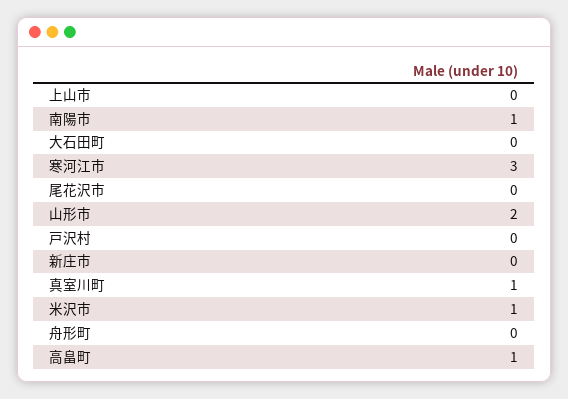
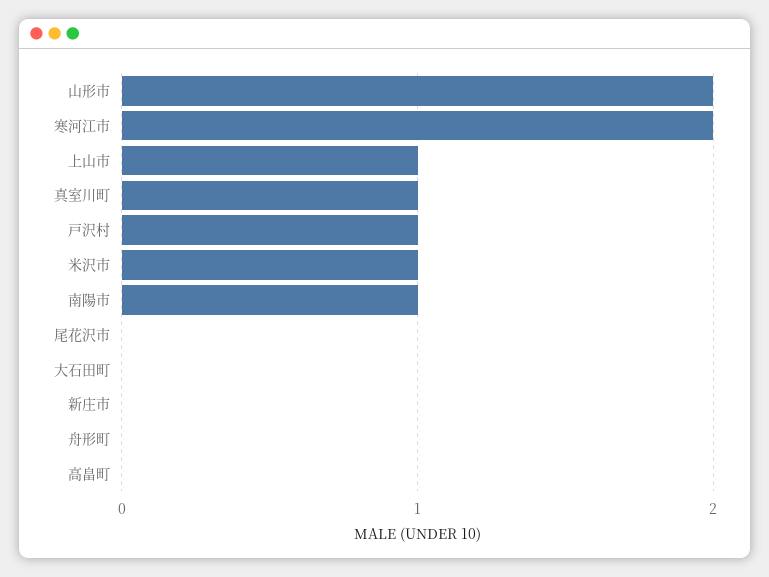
上山市: 0 -> 1
寒河江市: 3 -> 2
戸沢村: 0 -> 1
高畠町: 1 -> 0

